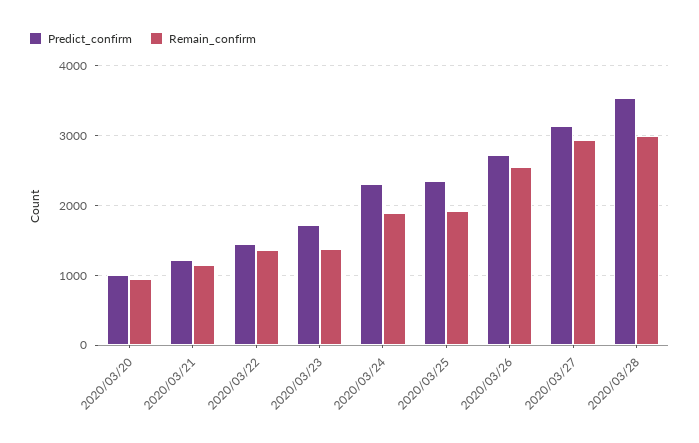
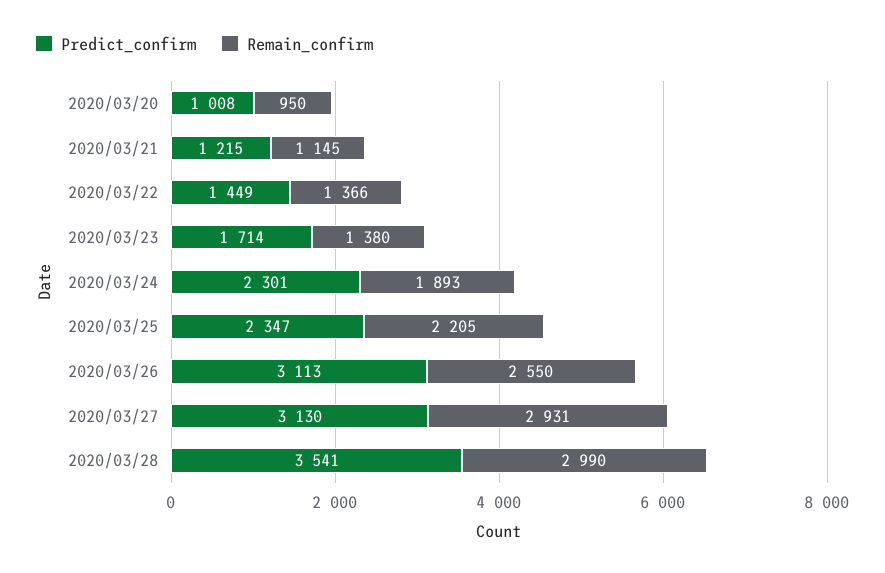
Remain_confirm, 2020/03/25: 1900 -> 2205
Predict_confirm, 2020/03/26: 2700 -> 3113

